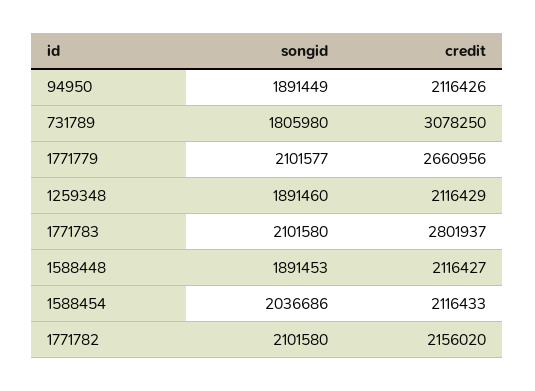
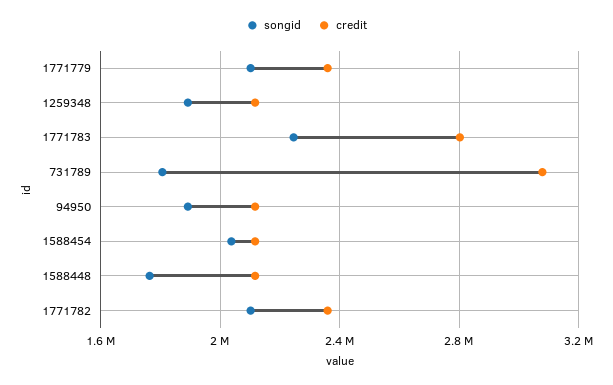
credit, 1771779: 2660956 -> 2350000
songid, 1771783: 2101580 -> 2250000
songid, 1588448: 1891453 -> 1750000
credit, 1771782: 2156020 -> 2350000

